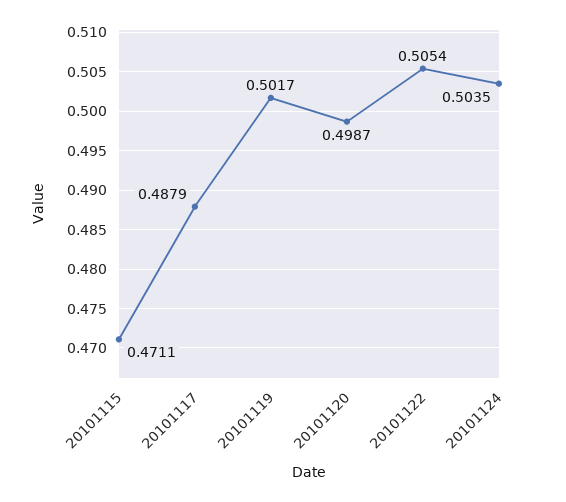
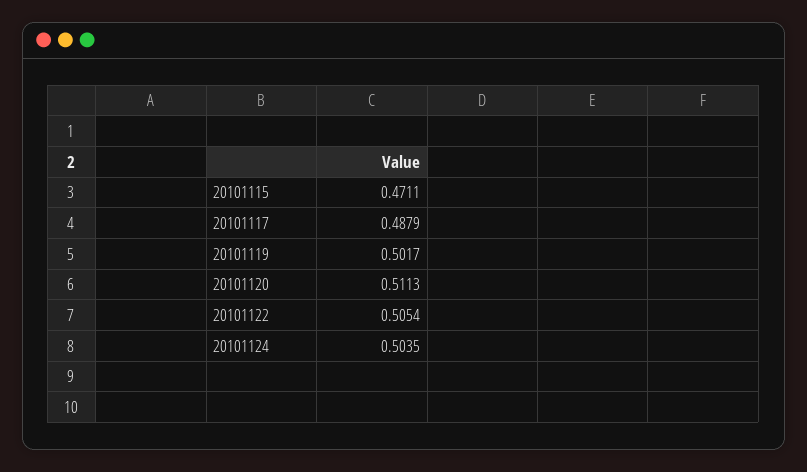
20101120: 0.4987 -> 0.5113

